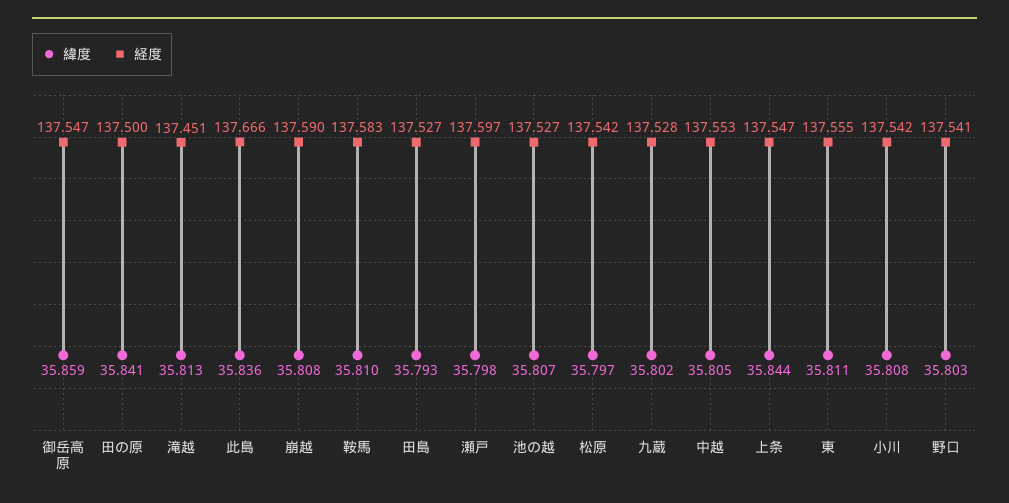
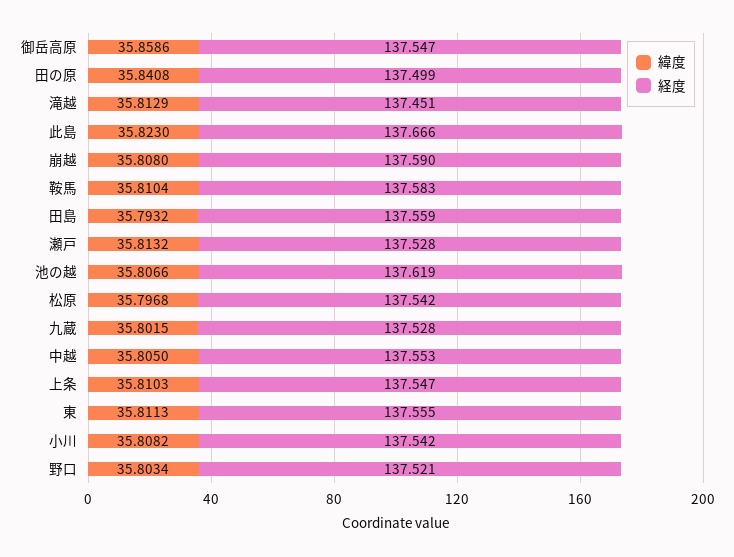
経度, 田の原: 137.5 -> 137.499
緯度, 此島: 35.836 -> 35.823
経度, 田島: 137.527 -> 137.559
緯度, 瀬戸: 35.798 -> 35.8132
経度, 瀬戸: 137.597 -> 137.528
経度, 池の越: 137.527 -> 137.619
緯度, 上条: 35.844 -> 35.8103
経度, 野口: 137.541 -> 137.521

